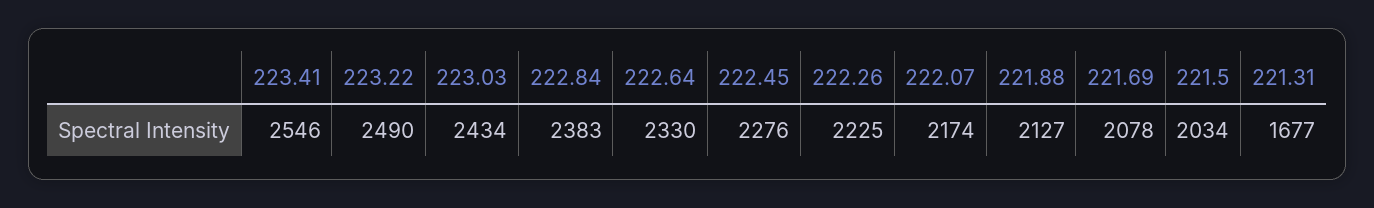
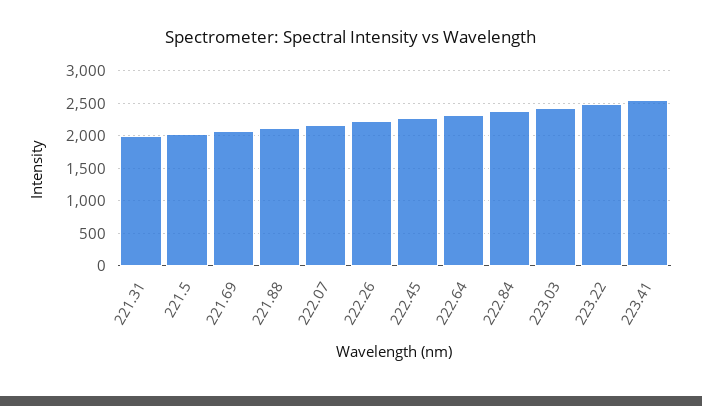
221.31: 1677 -> 2000

